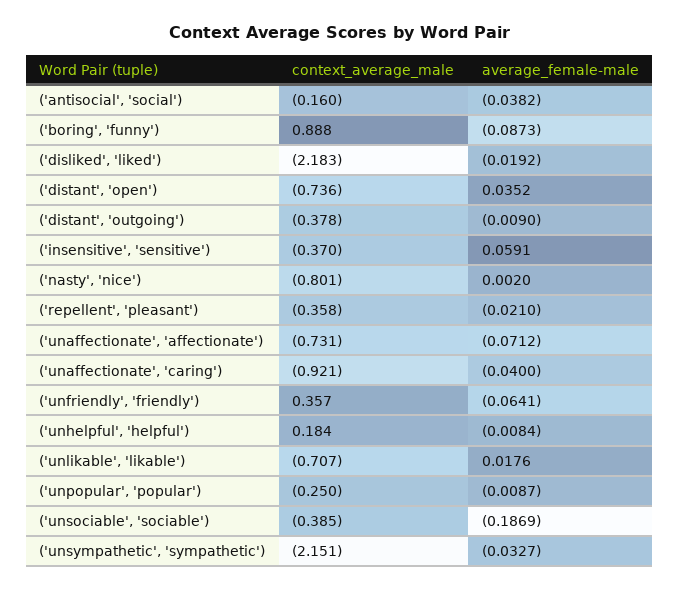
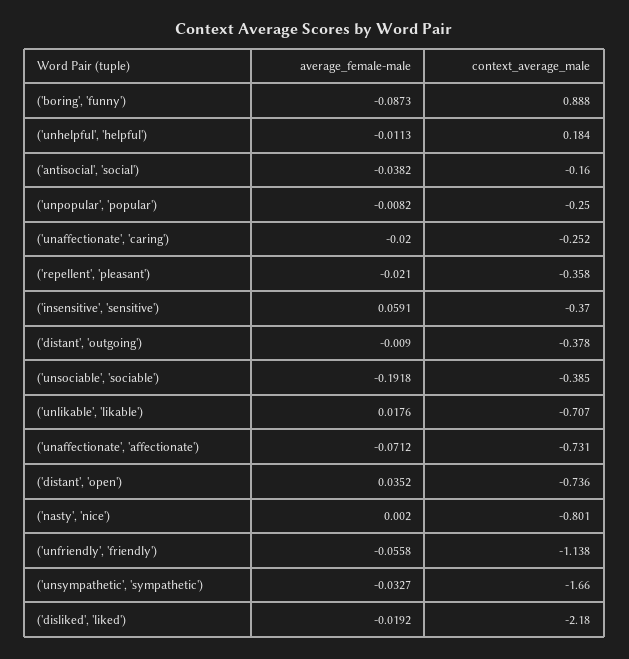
context_average_male, ('disliked', 'liked'): -2.183 -> -2.18
context_average_male, ('unaffectionate', 'caring'): -0.921 -> -0.252
average_female-male, ('unaffectionate', 'caring'): -0.04 -> -0.02
context_average_male, ('unfriendly', 'friendly'): 0.357 -> -1.138
average_female-male, ('unfriendly', 'friendly'): -0.0641 -> -0.0558
average_female-male, ('unhelpful', 'helpful'): -0.0084 -> -0.0113
average_female-male, ('unpopular', 'popular'): -0.0087 -> -0.0082
average_female-male, ('unsociable', 'sociable'): -0.1869 -> -0.1918
context_average_male, ('unsympathetic', 'sympathetic'): -2.151 -> -1.66

